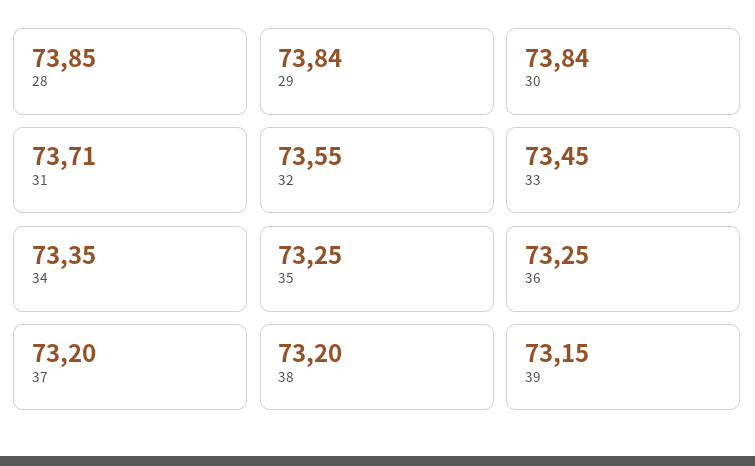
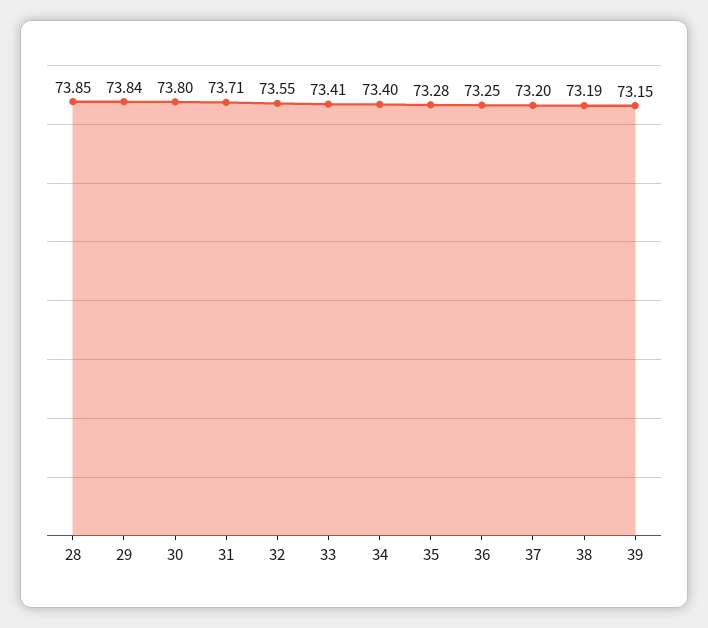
30: 73.84 -> 73.8
33: 73.45 -> 73.41
34: 73.35 -> 73.4
35: 73.25 -> 73.28
38: 73.2 -> 73.19

